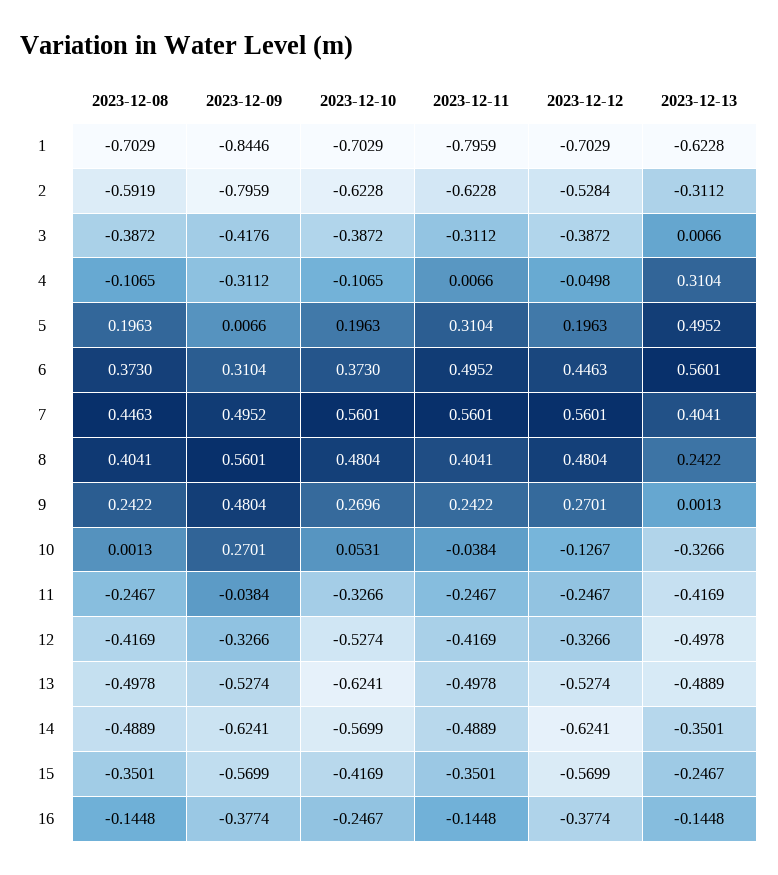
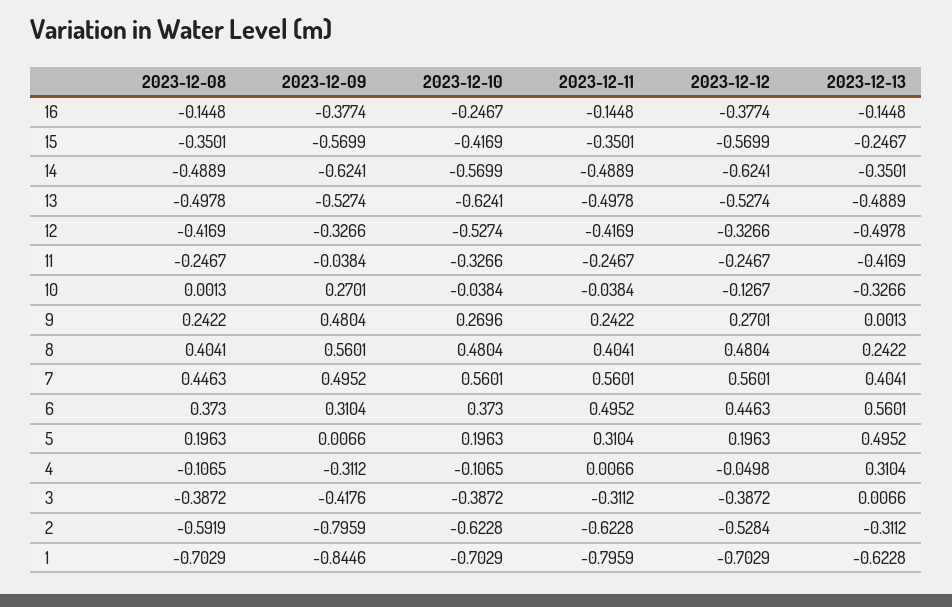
2023-12-10, 10: 0.0531 -> -0.0384

